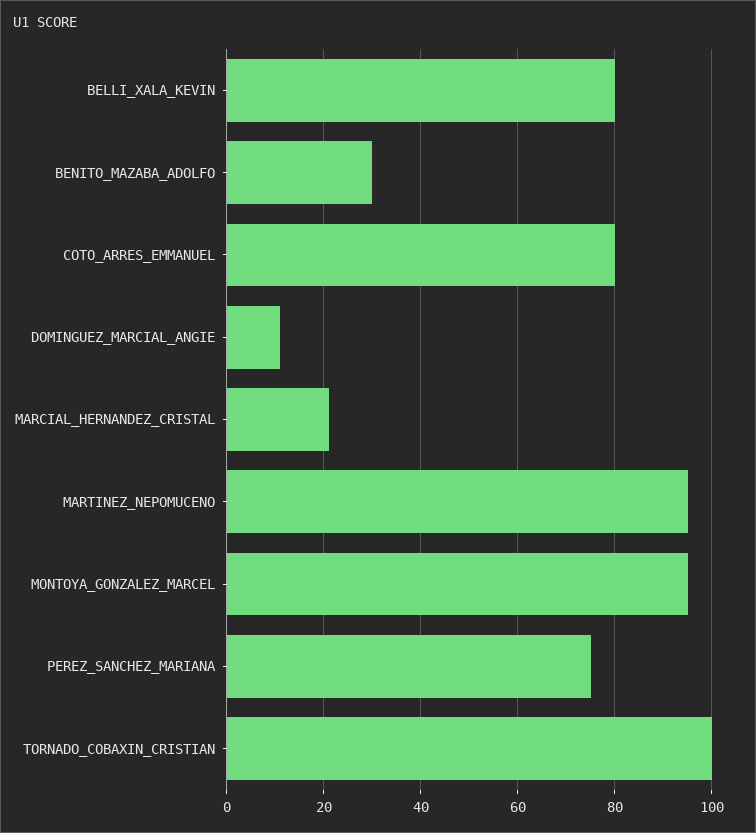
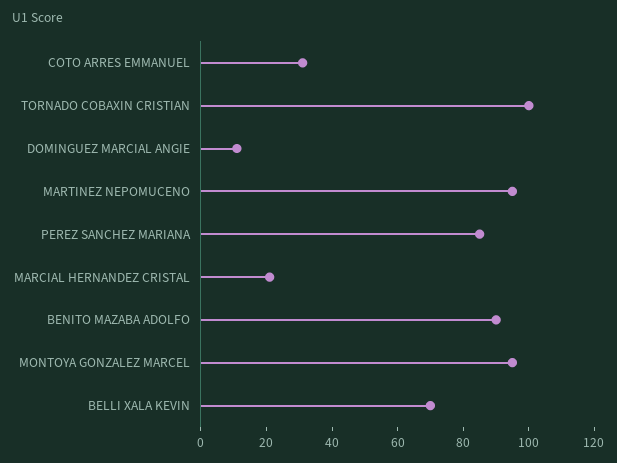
BELLI_XALA_KEVIN: 80 -> 70
BENITO_MAZABA_ADOLFO: 30 -> 90
COTO_ARRES_EMMANUEL: 80 -> 30
PEREZ_SANCHEZ_MARIANA: 75 -> 85

